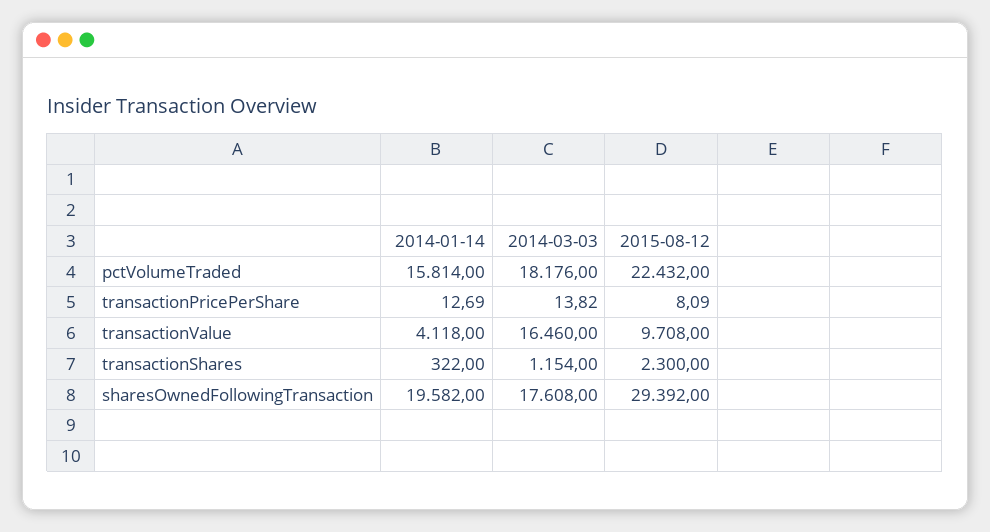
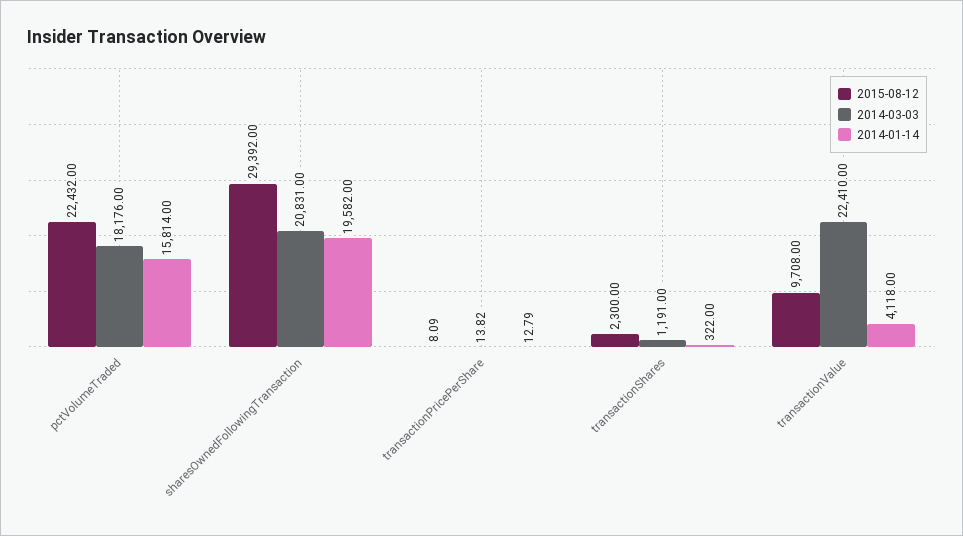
2014-01-14, transactionPricePerShare: 12.69 -> 12.79
2014-03-03, transactionValue: 16460 -> 22410
2014-03-03, transactionShares: 1154 -> 1191
2014-03-03, sharesOwnedFollowingTransaction: 17608 -> 20831

